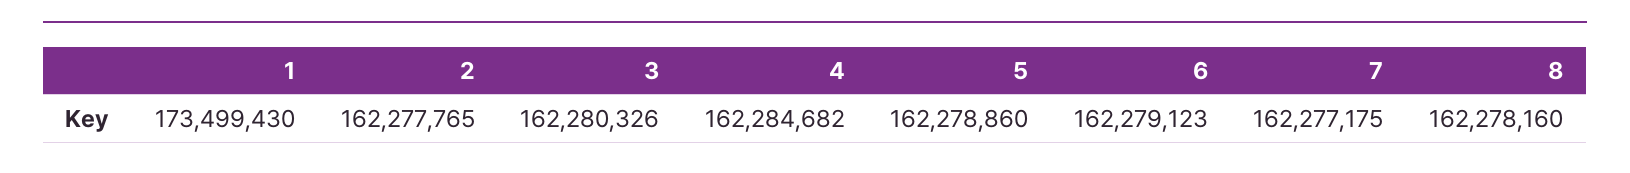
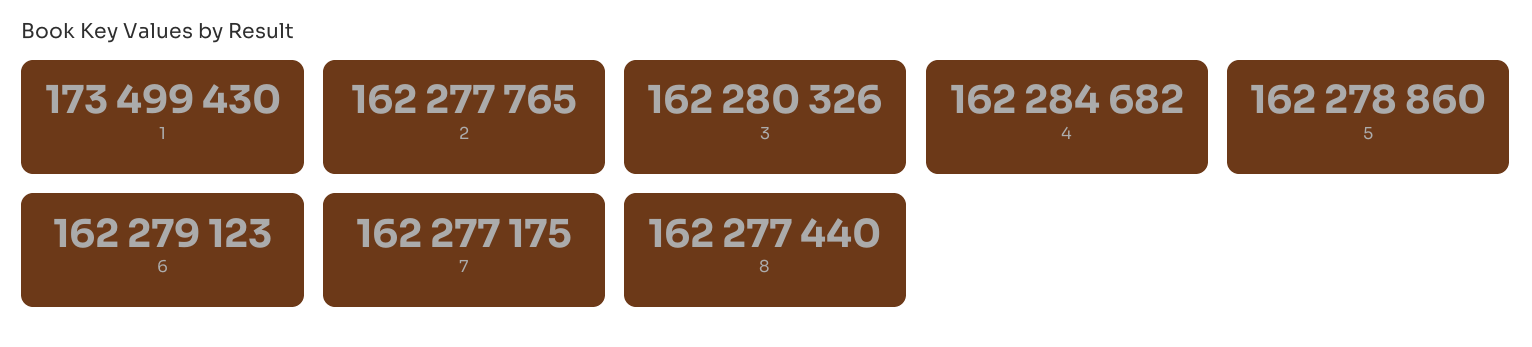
8: 162278160 -> 162277440

